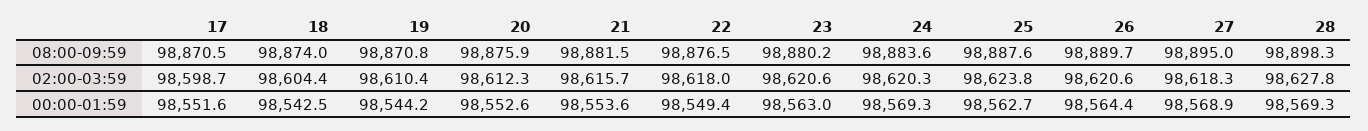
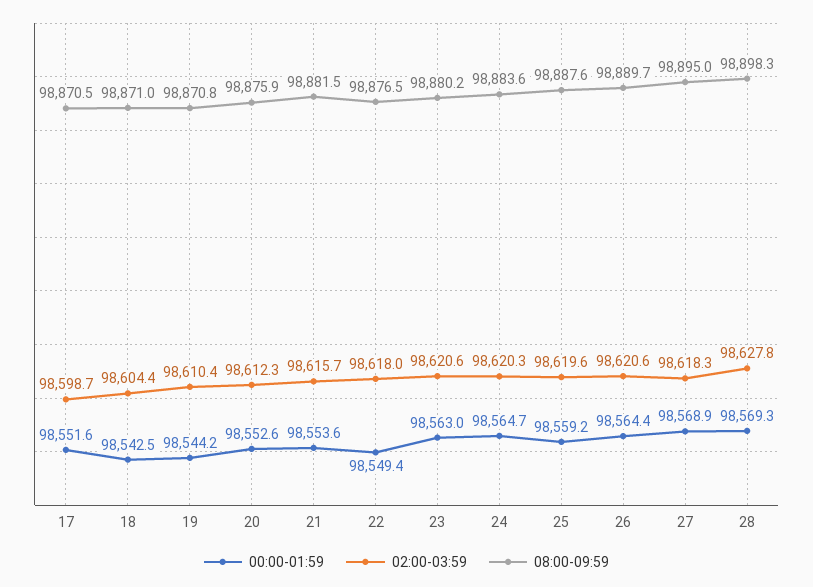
08:00-09:59, 18: 98874 -> 98871
02:00-03:59, 25: 98623.8 -> 98619.6
00:00-01:59, 24: 98569.3 -> 98564.7
00:00-01:59, 25: 98562.7 -> 98559.2

